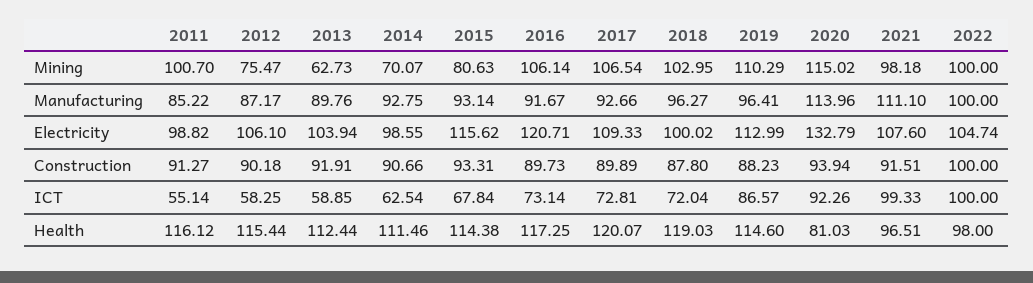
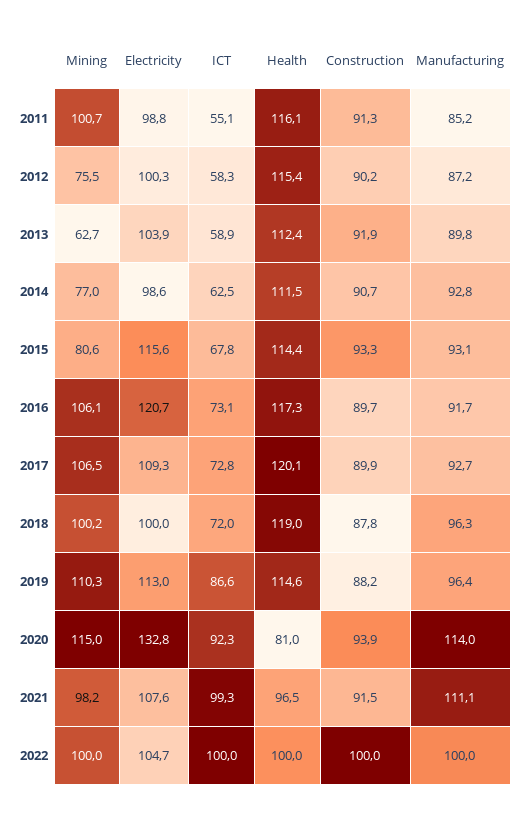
2014, Mining: 70.07 -> 77
2018, Mining: 102.95 -> 100.2
2012, Electricity: 106.1 -> 100.3
2022, Health: 98 -> 100

